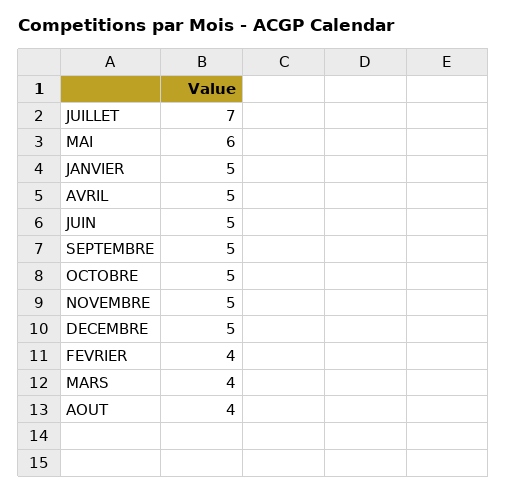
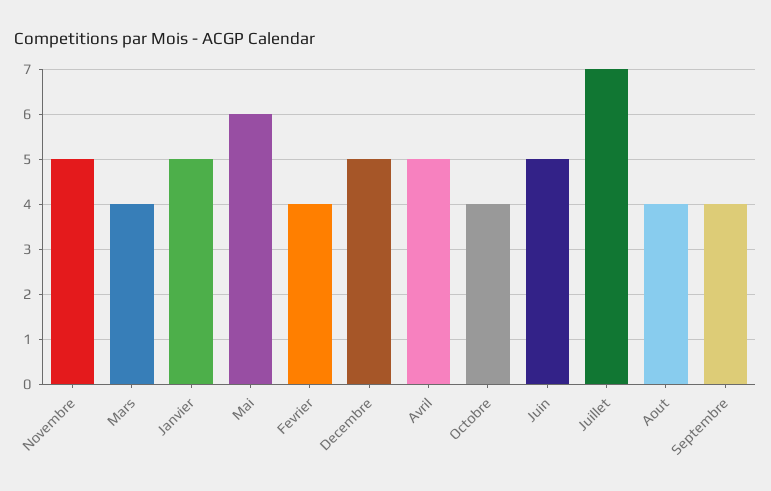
SEPTEMBRE: 5 -> 4
OCTOBRE: 5 -> 4

